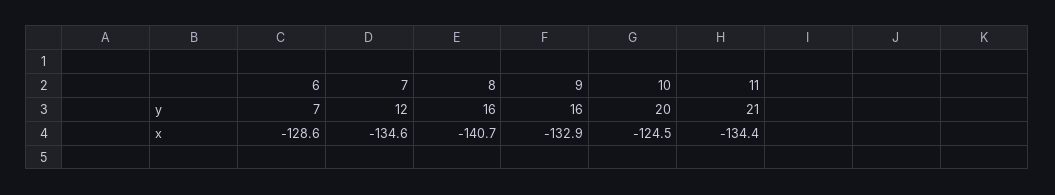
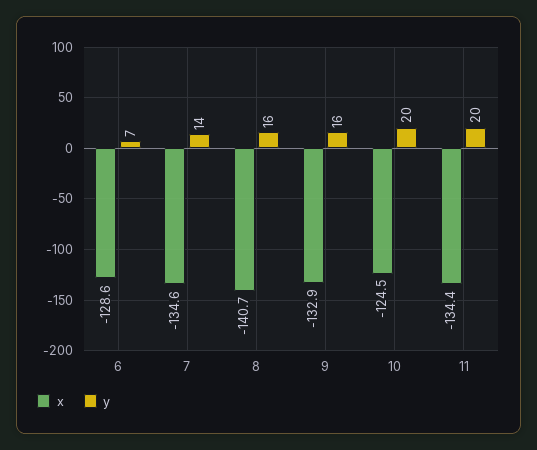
y, 7: 12 -> 14
y, 11: 21 -> 20

